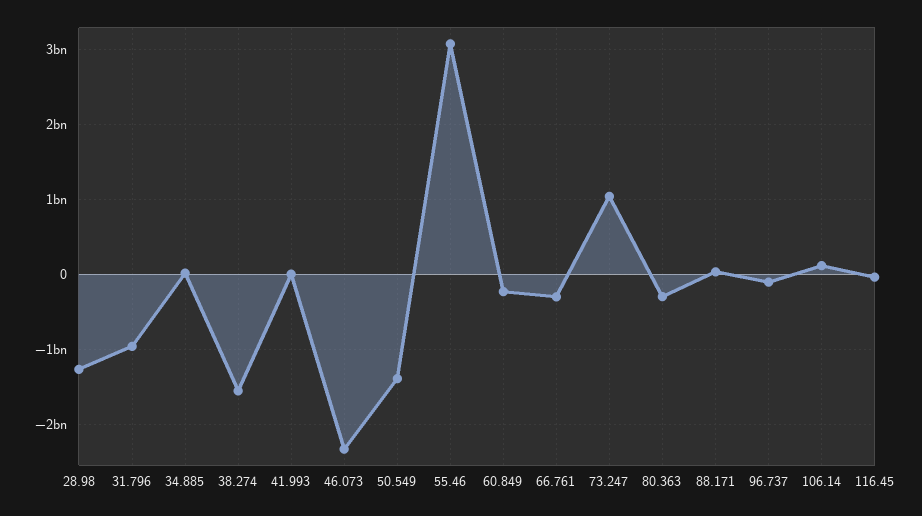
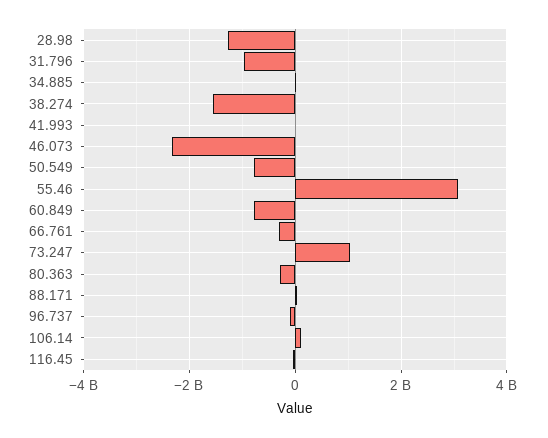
50.549: -1400000000 -> -800000000
60.849: -200000000 -> -800000000

